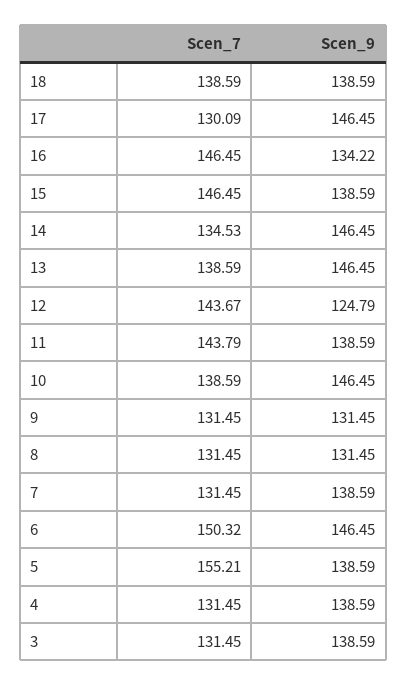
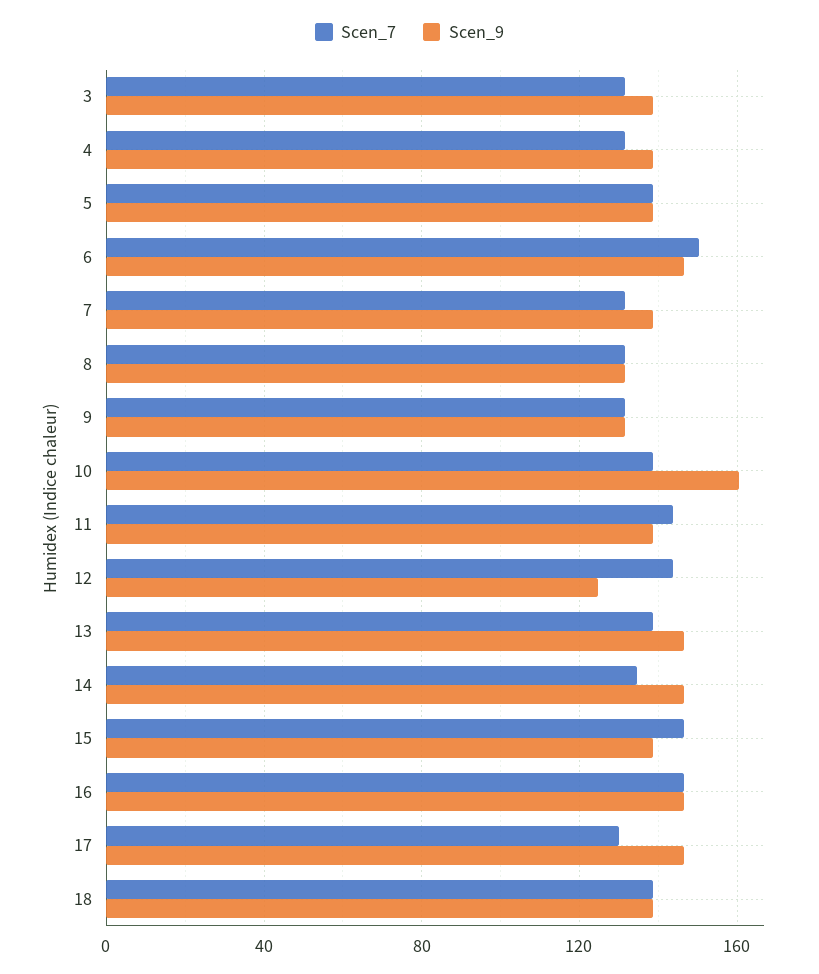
Scen_9, 16: 134.22 -> 145
Scen_9, 10: 146.45 -> 160
Scen_7, 5: 155.21 -> 140

